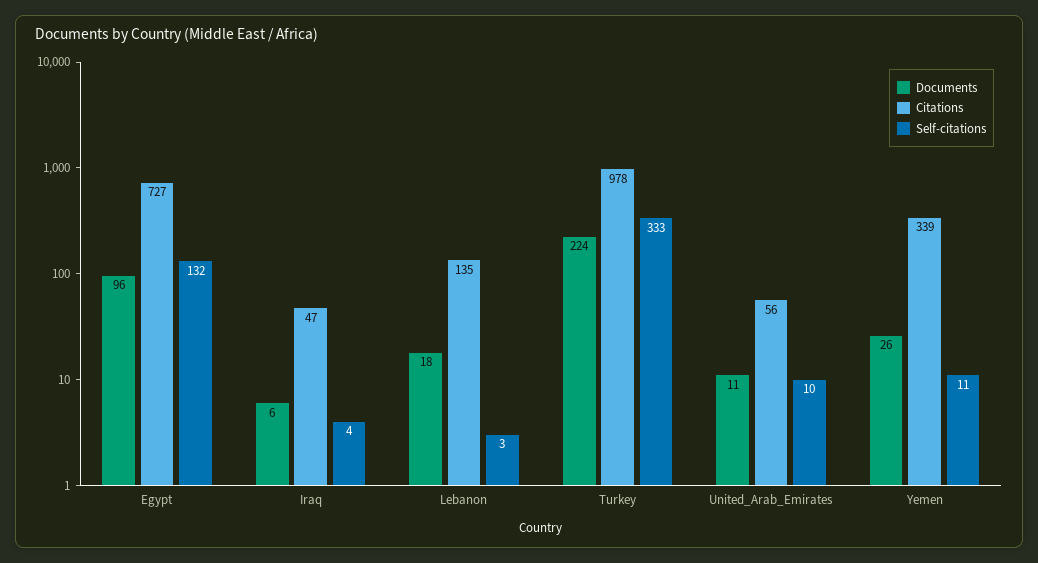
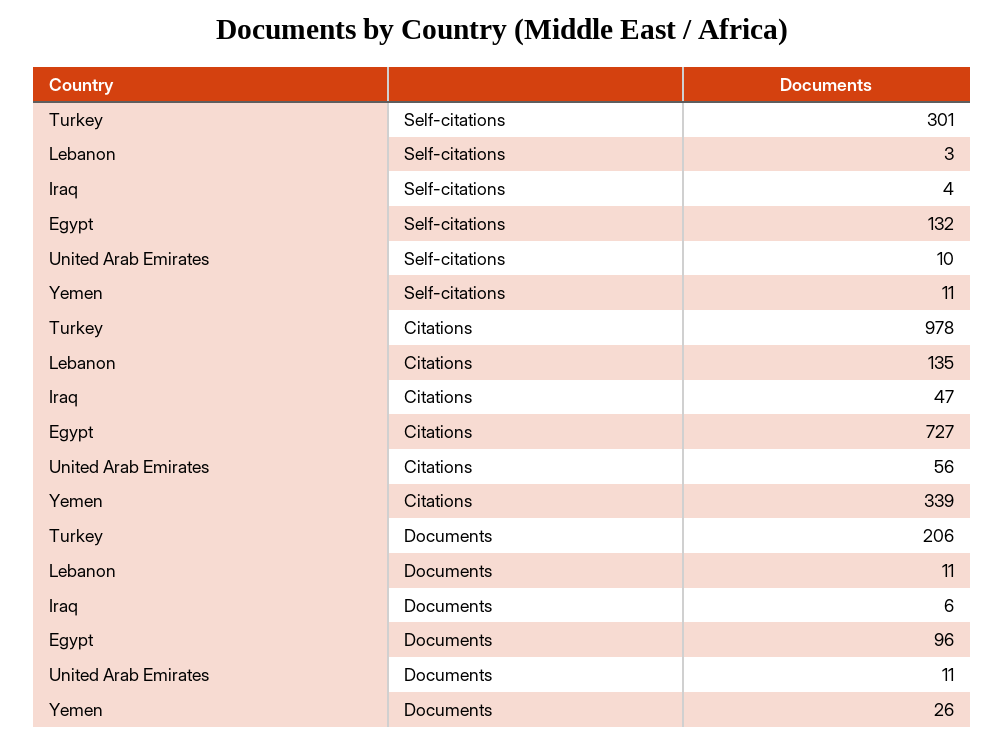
Documents, Lebanon: 18 -> 11
Documents, Turkey: 224 -> 206
Self-citations, Turkey: 333 -> 301

